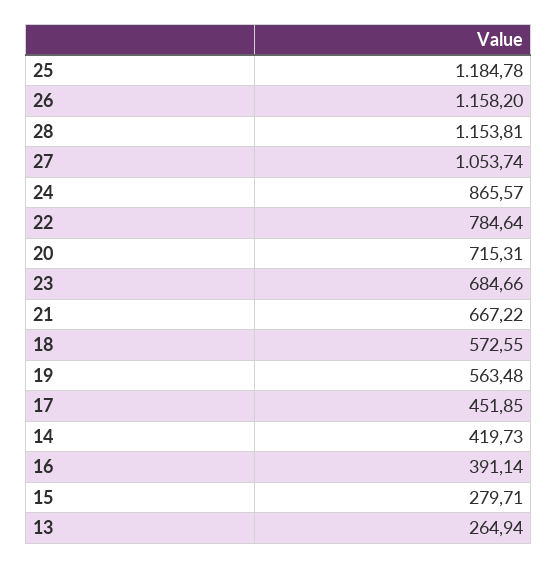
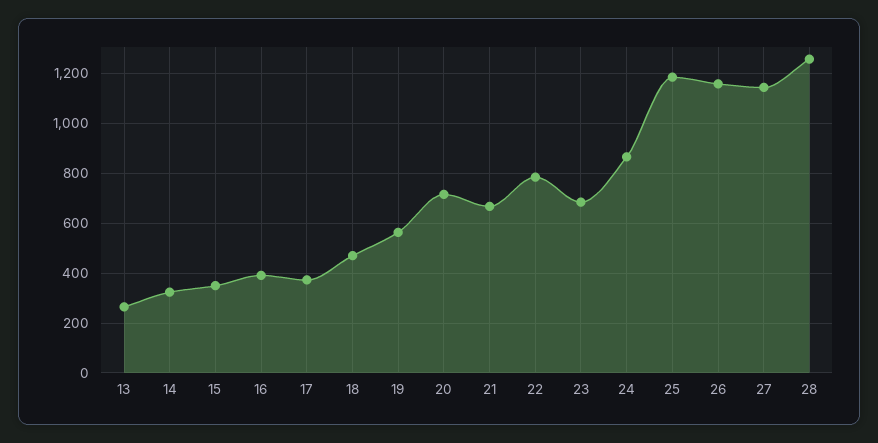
28: 1153.81 -> 1250
27: 1053.74 -> 1150
18: 572.55 -> 475
17: 451.85 -> 375
14: 419.73 -> 325
15: 279.71 -> 350

